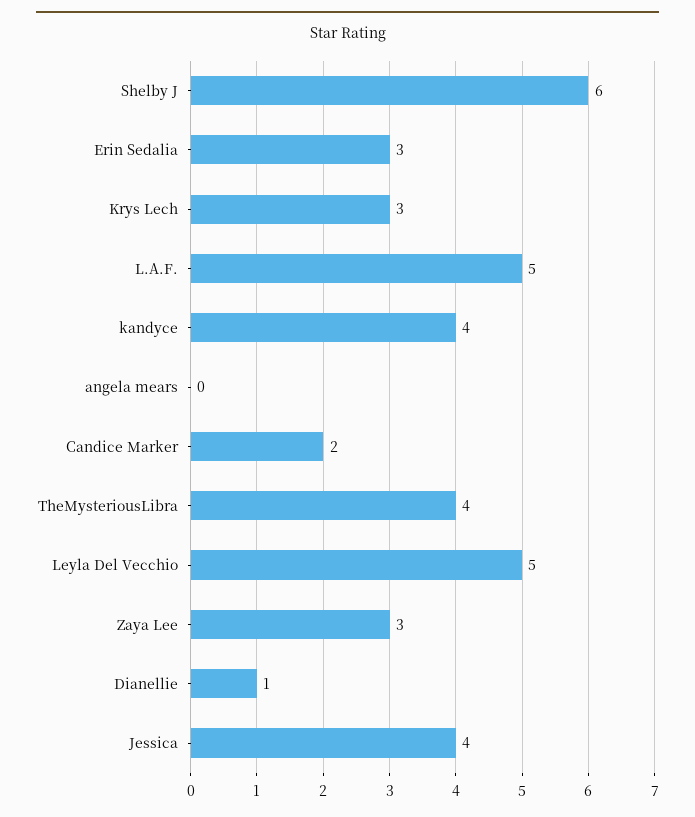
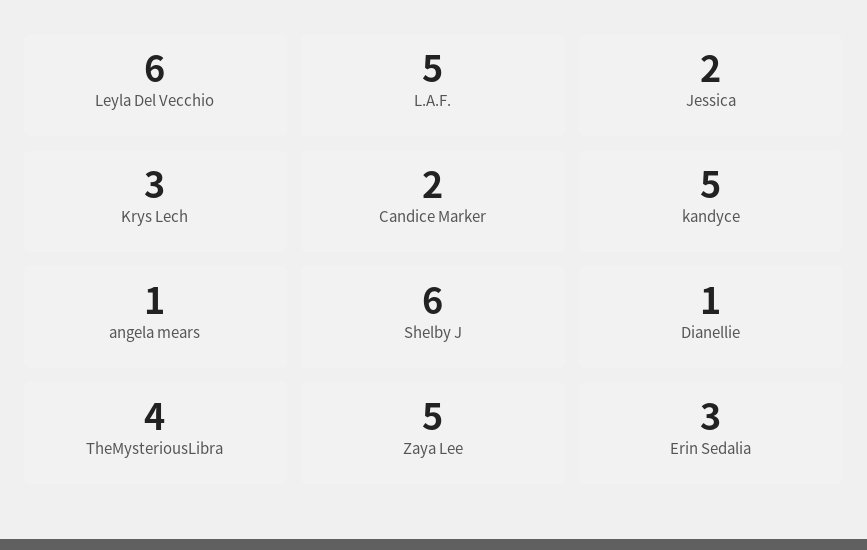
kandyce: 4 -> 5
angela mears: 0 -> 1
Leyla Del Vecchio: 5 -> 6
Zaya Lee: 3 -> 5
Jessica: 4 -> 2

